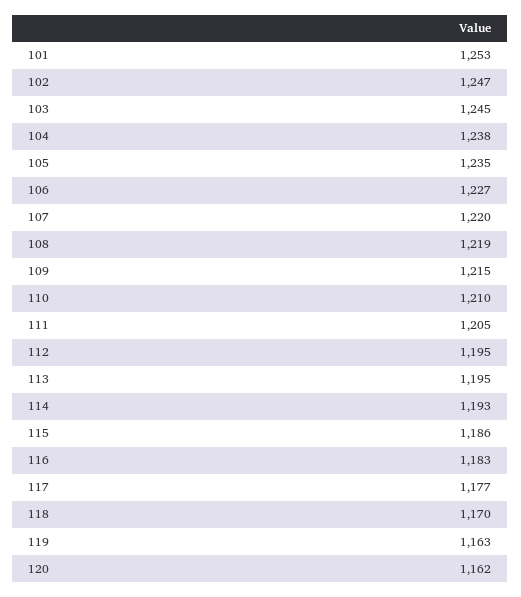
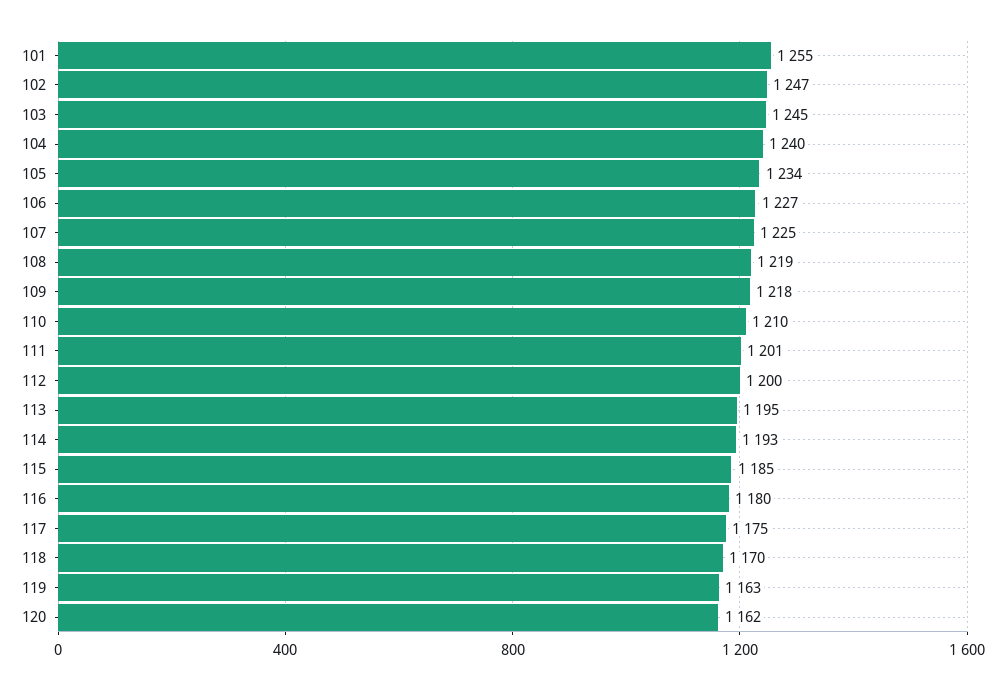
101: 1253 -> 1255
104: 1238 -> 1240
105: 1235 -> 1234
107: 1220 -> 1225
109: 1215 -> 1218
111: 1205 -> 1201
112: 1195 -> 1200
115: 1186 -> 1185
116: 1183 -> 1180
117: 1177 -> 1175

